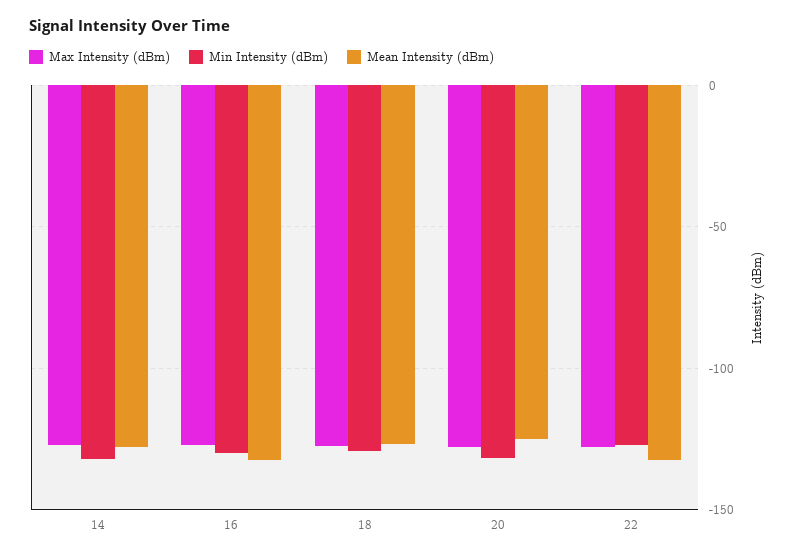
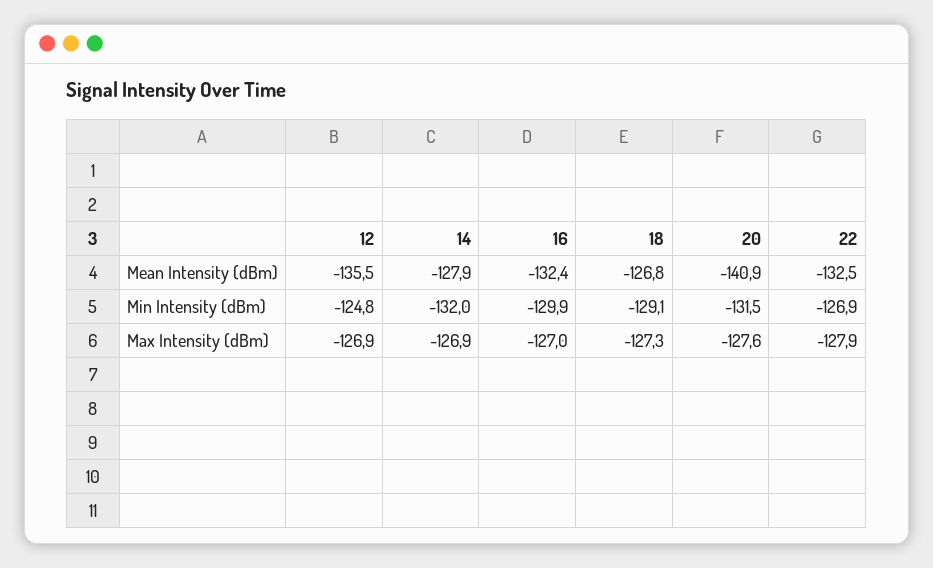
Mean Intensity (dBm), 20: -125 -> -140.9
Mean Intensity (dBm), 12: none -> -135.5
Min Intensity (dBm), 12: none -> -124.8
Max Intensity (dBm), 12: none -> -126.9

